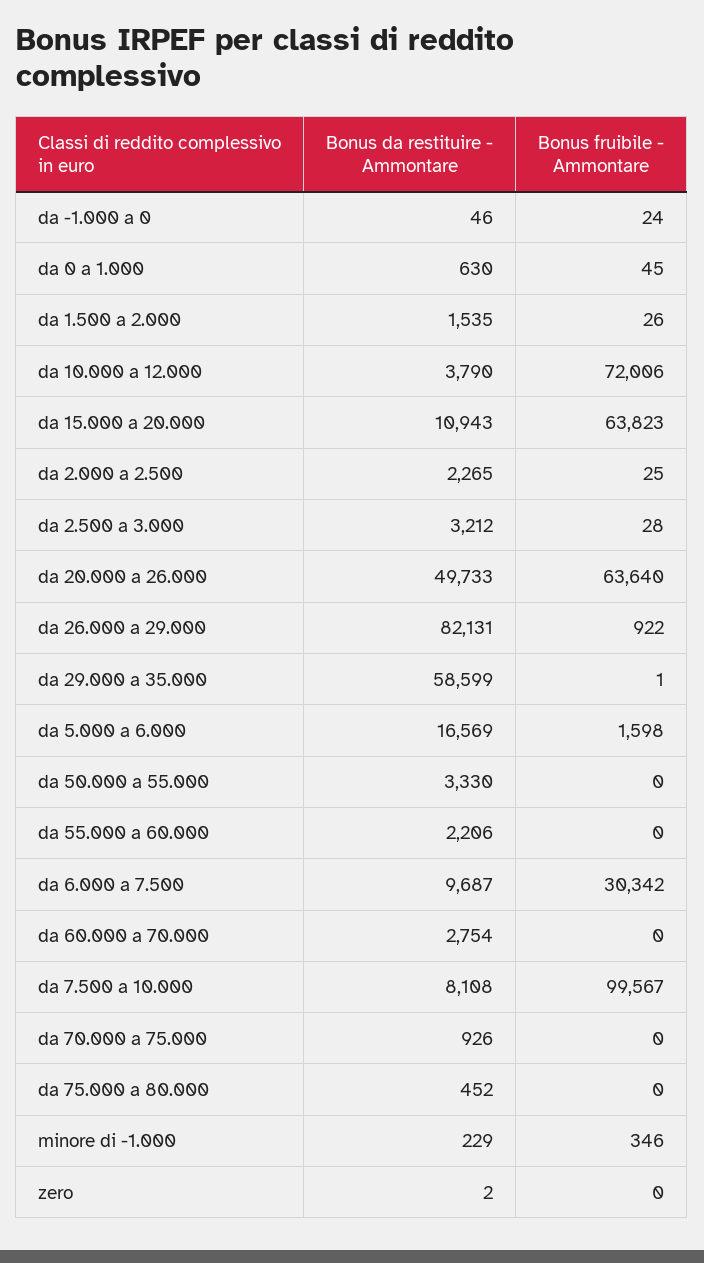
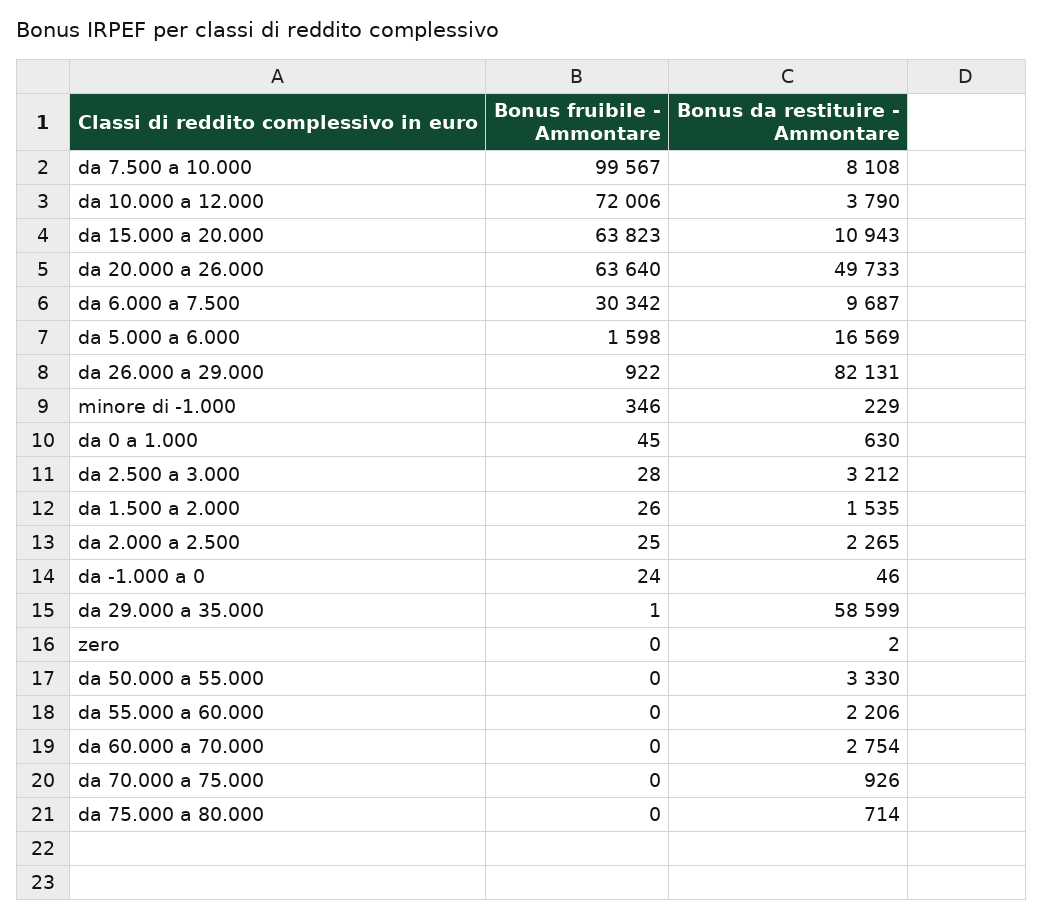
Bonus da restituire - Ammontare, da 75.000 a 80.000: 452 -> 714

